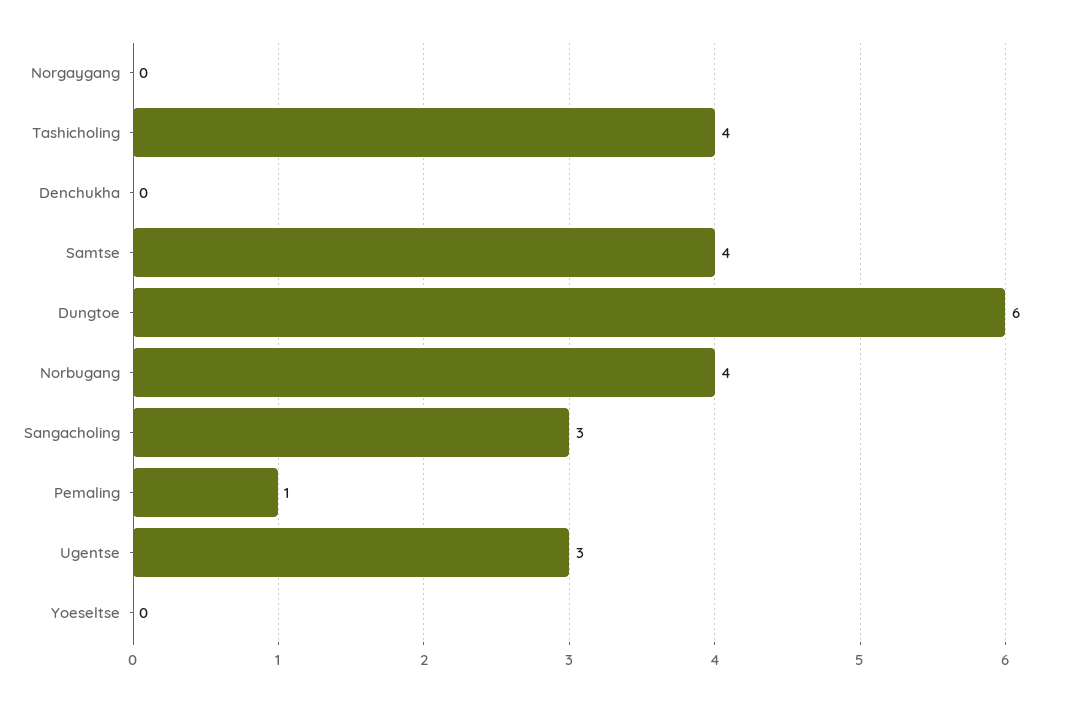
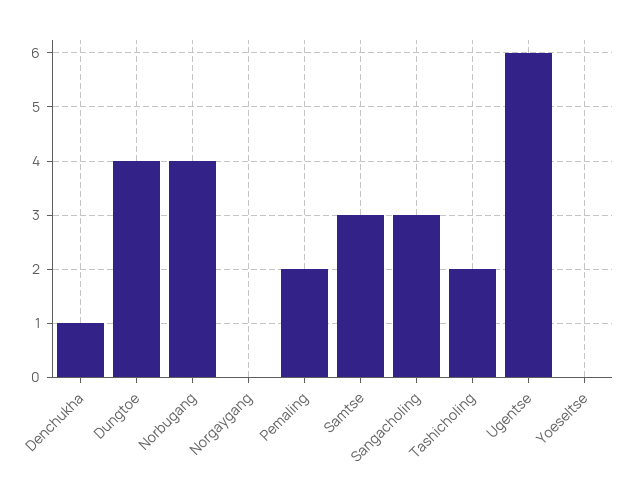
Tashicholing: 4 -> 2
Denchukha: 0 -> 1
Samtse: 4 -> 3
Dungtoe: 6 -> 4
Pemaling: 1 -> 2
Ugentse: 3 -> 6

